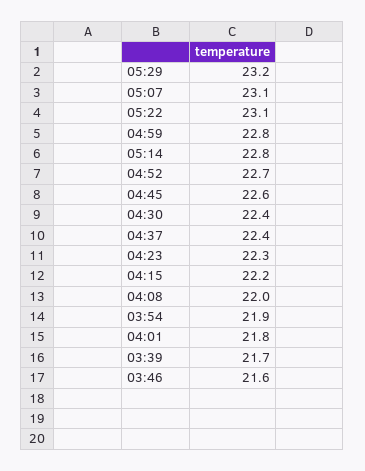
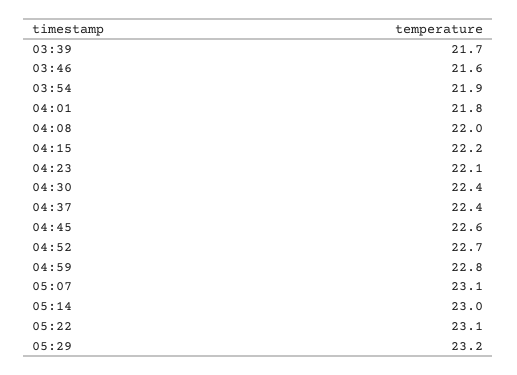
05:14: 22.8 -> 23
04:23: 22.3 -> 22.1

